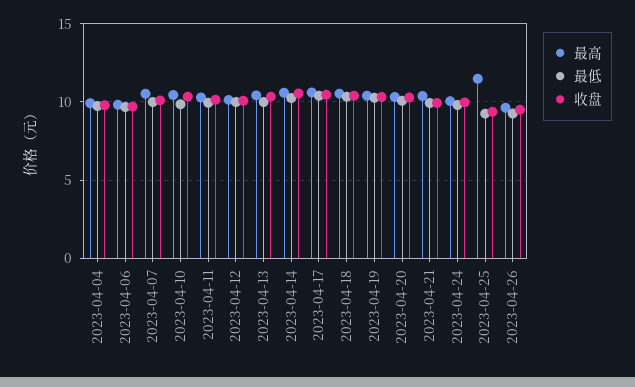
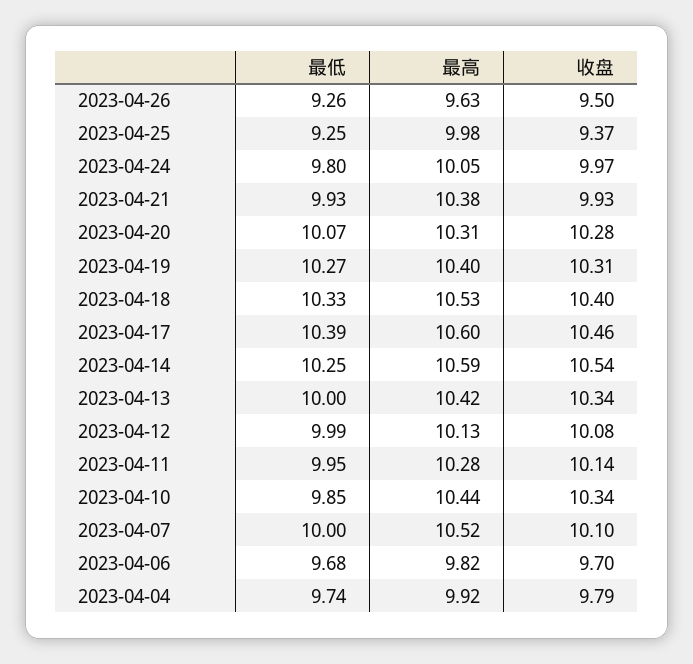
最高, 2023-04-25: 11.5 -> 9.98

